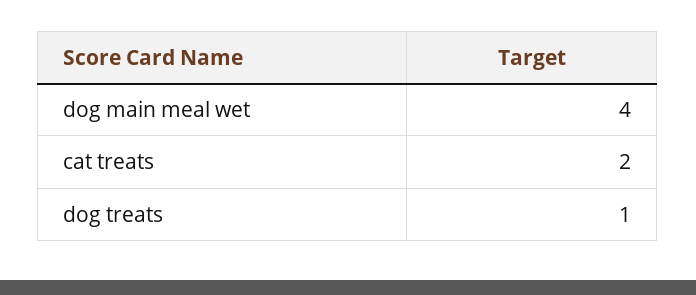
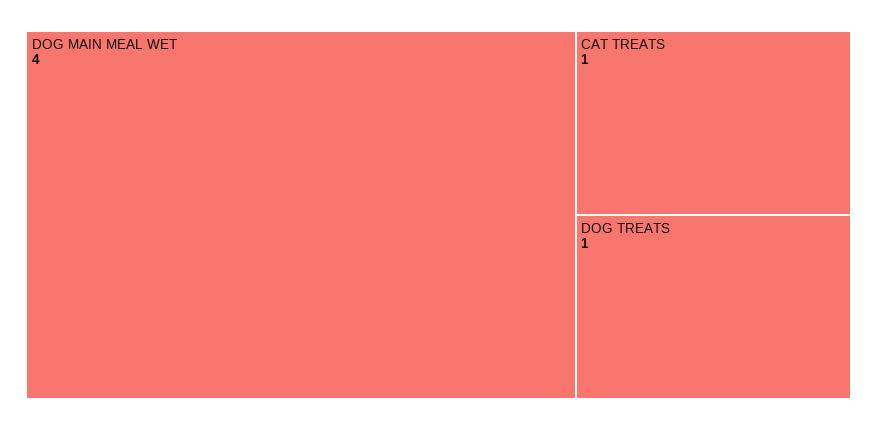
cat treats: 2 -> 1

